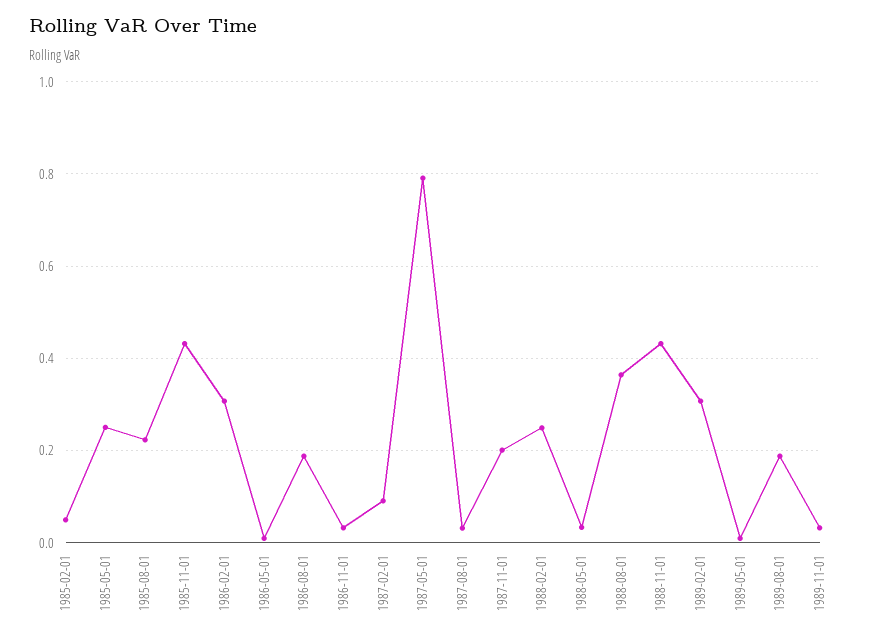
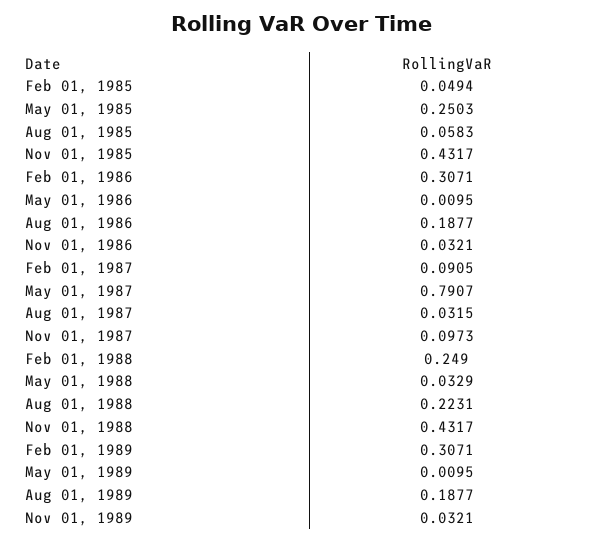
1985-08-01: 0.22 -> 0.0583
1987-11-01: 0.2 -> 0.0973
1988-08-01: 0.36 -> 0.2231

